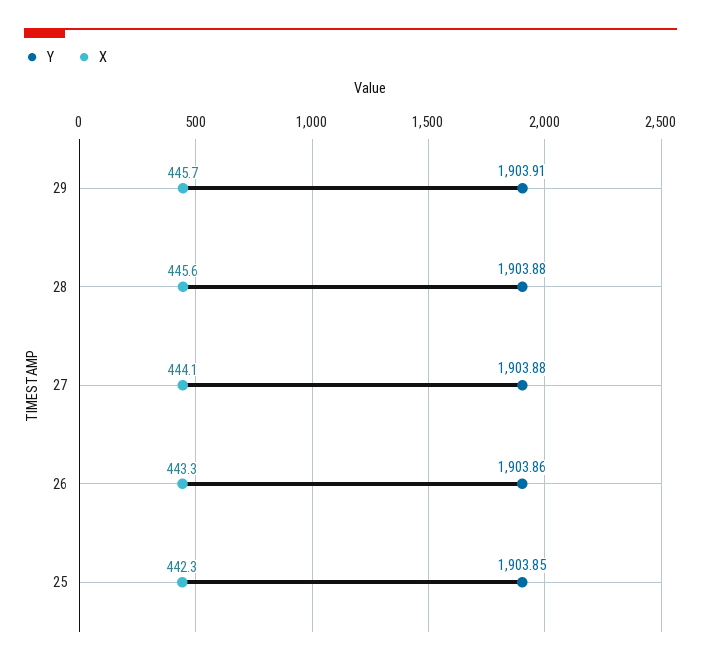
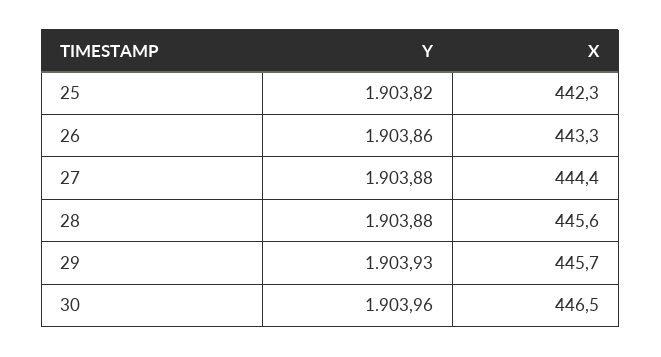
Y, 29: 1903.91 -> 1903.93
X, 27: 444.1 -> 444.4
Y, 25: 1903.85 -> 1903.82
Y, 30: none -> 1903.96
X, 30: none -> 446.5

